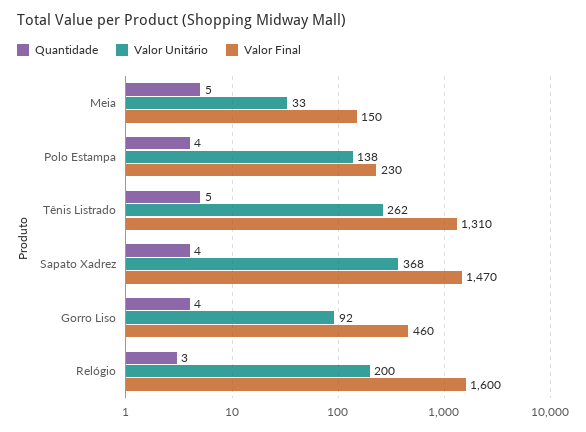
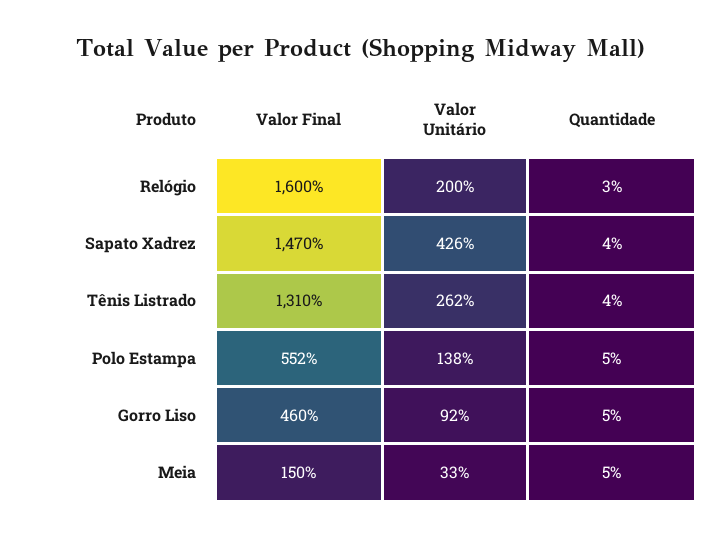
Quantidade, Polo Estampa: 4 -> 5
Valor Final, Polo Estampa: 230 -> 552
Quantidade, Tênis Listrado: 5 -> 4
Valor Unitário, Sapato Xadrez: 368 -> 426
Quantidade, Gorro Liso: 4 -> 5

